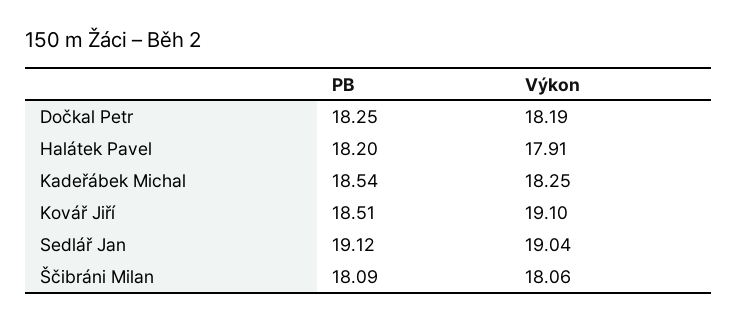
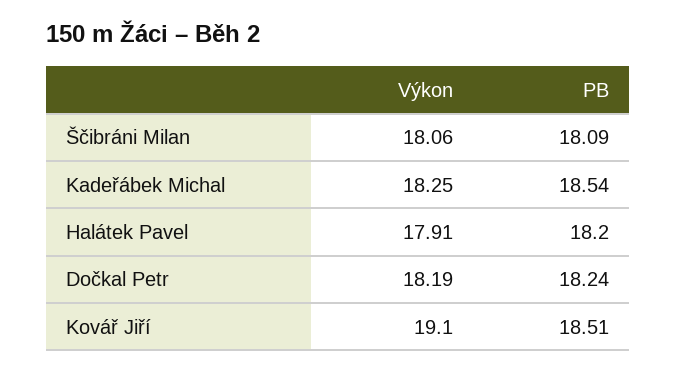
PB, Dočkal Petr: 18.25 -> 18.24
PB, Sedlář Jan: 19.12 -> none
Výkon, Sedlář Jan: 19.04 -> none

